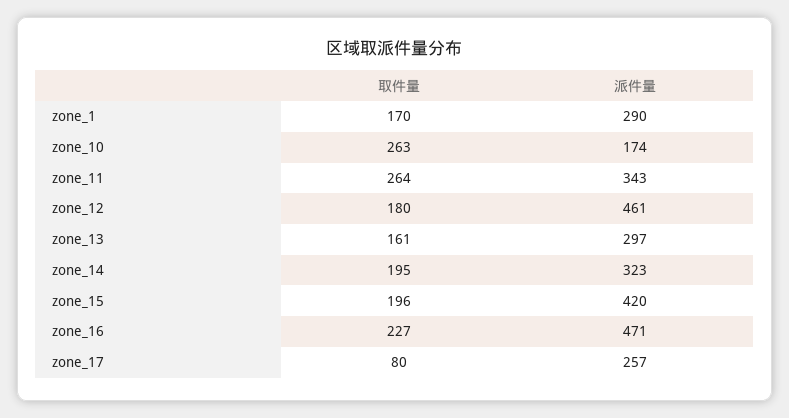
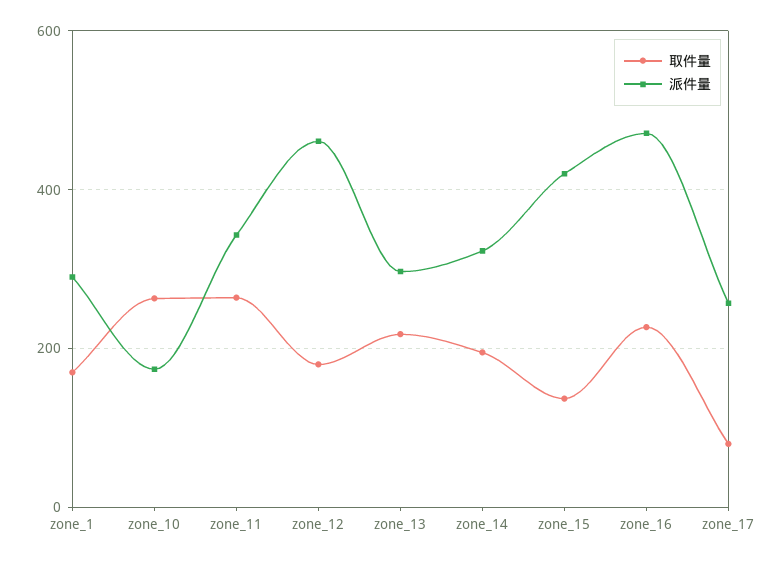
取件量, zone_13: 161 -> 220
取件量, zone_15: 196 -> 140

